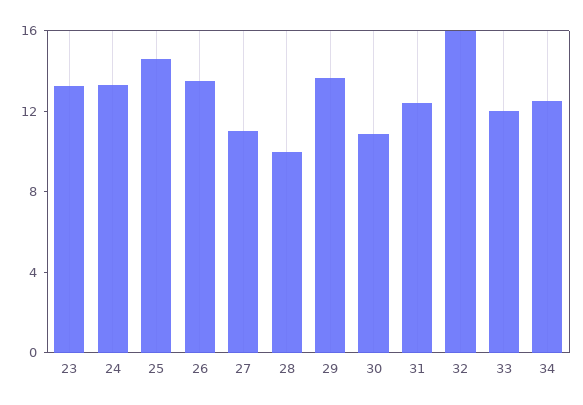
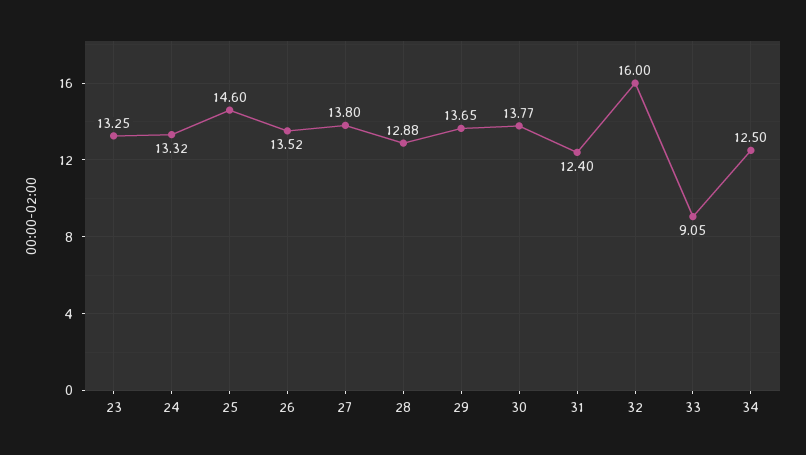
27: 11 -> 13.8
28: 10 -> 12.88
30: 11 -> 13.77
33: 12 -> 9.05

